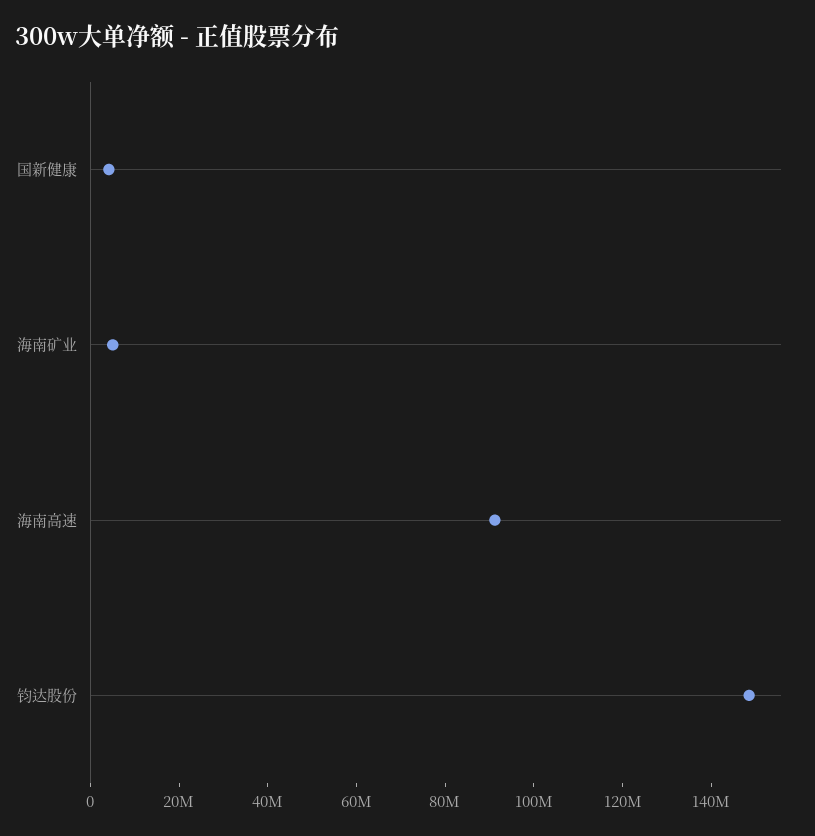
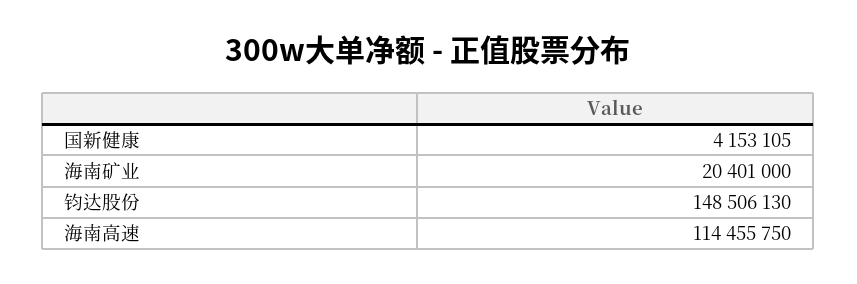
海南矿业: 5000000 -> 20401000
海南高速: 90000000 -> 114455750

